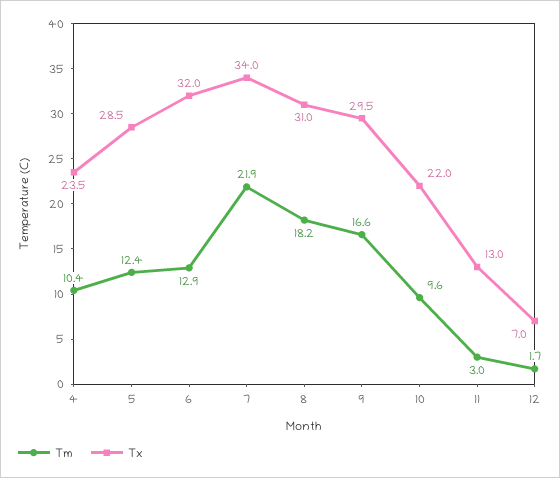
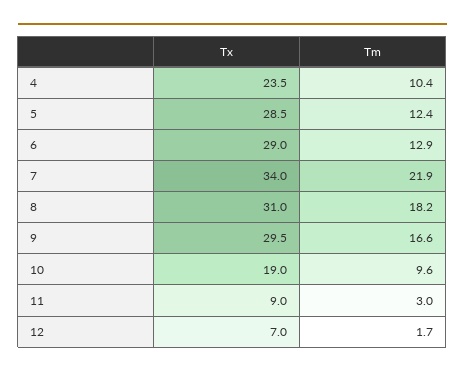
Tx, 6: 32 -> 29
Tx, 10: 22 -> 19
Tx, 11: 13 -> 9

